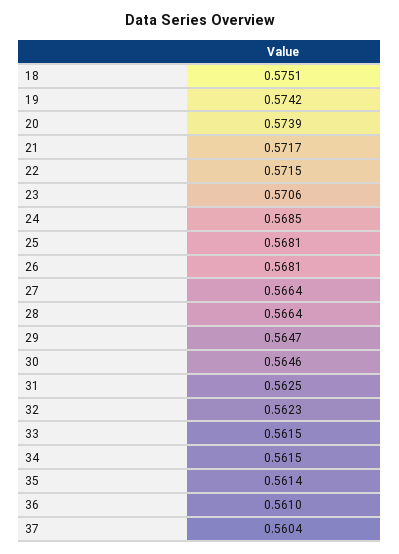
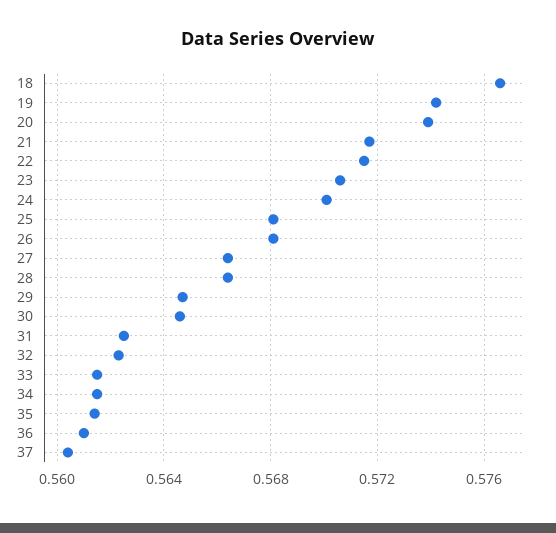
18: 0.5751 -> 0.5765
24: 0.5685 -> 0.57

